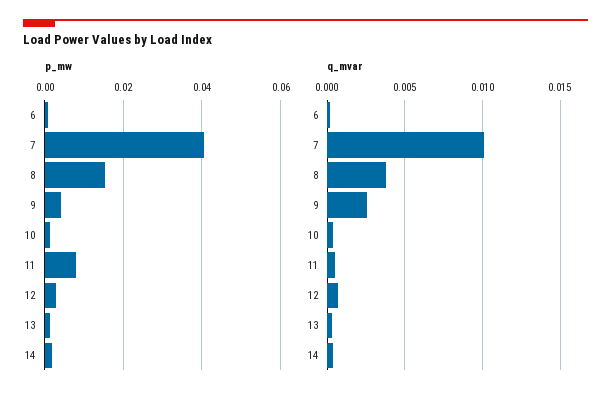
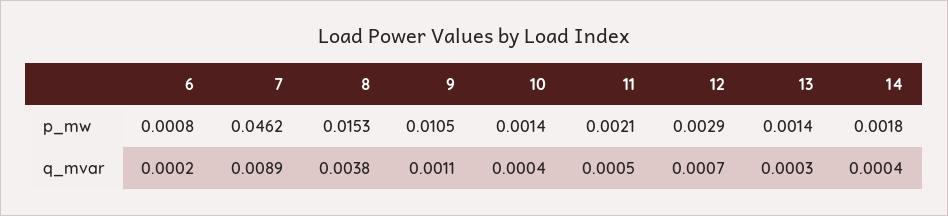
p_mw, 7: 0.04 -> 0.0462
p_mw, 9: 0.004 -> 0.0105
p_mw, 11: 0.008 -> 0.0021
q_mvar, 7: 0.01 -> 0.0089
q_mvar, 9: 0.0025 -> 0.0011

